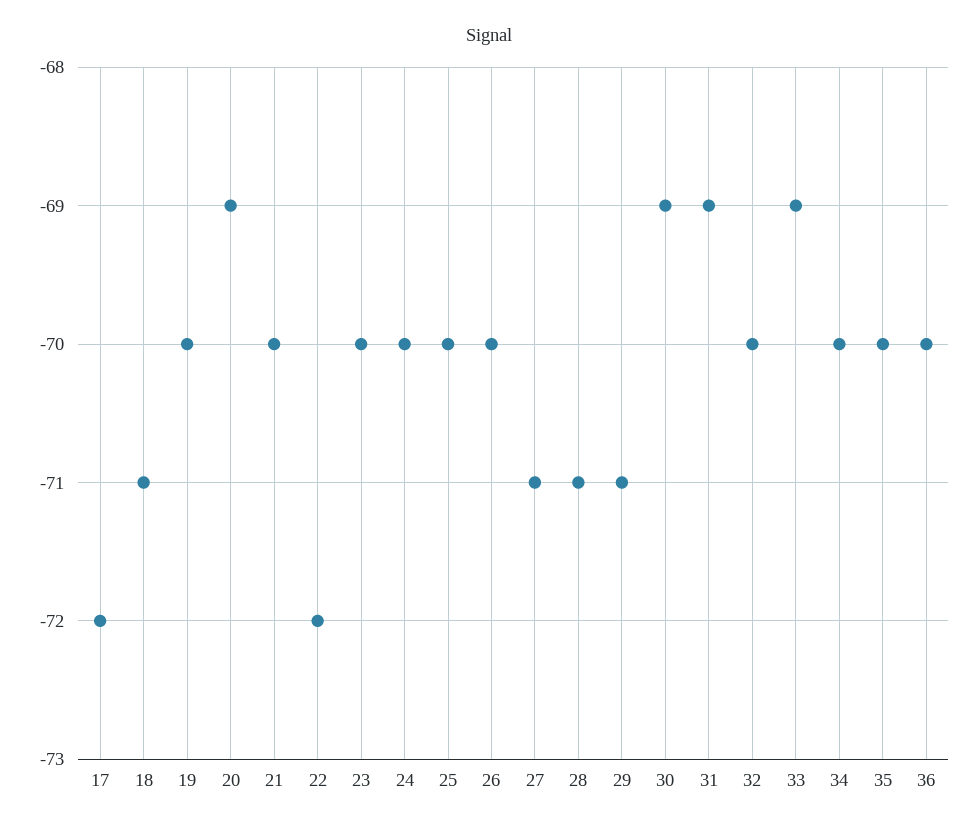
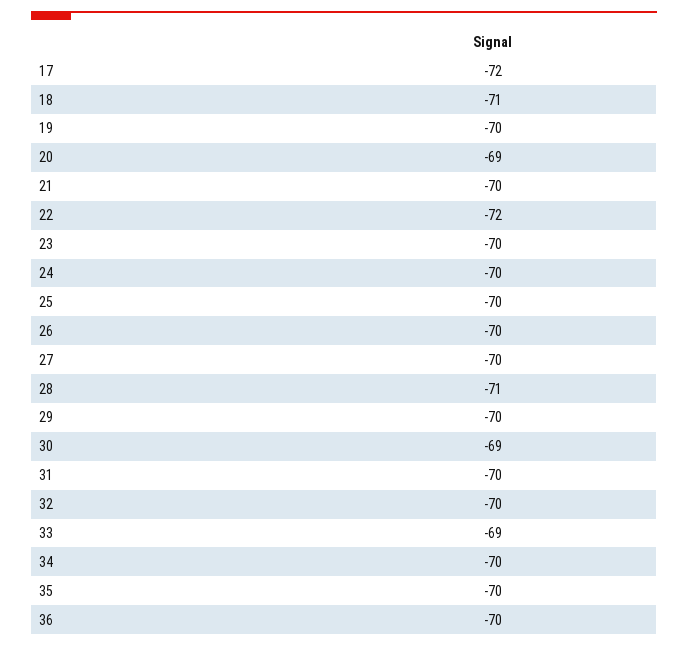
27: -71 -> -70
29: -71 -> -70
31: -69 -> -70

